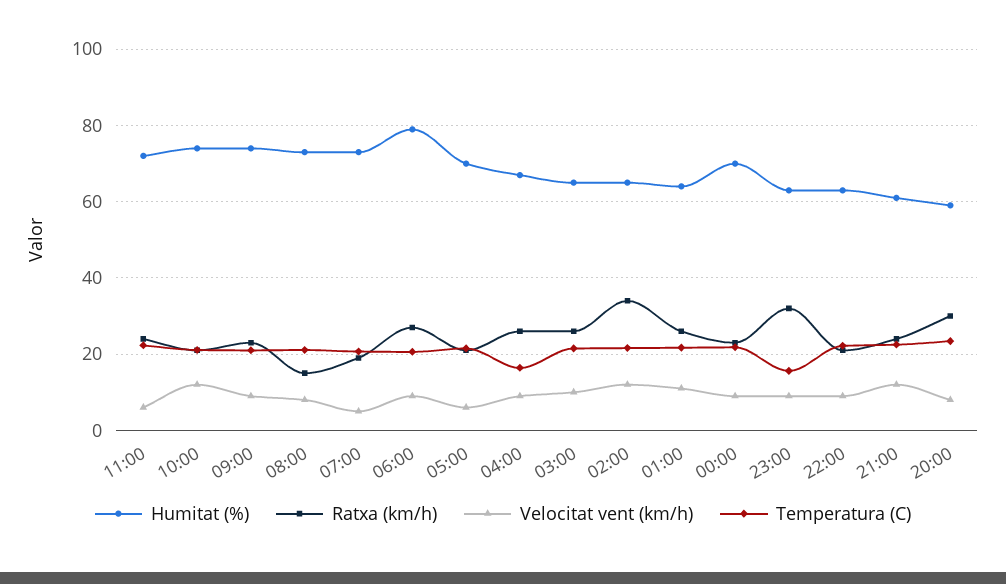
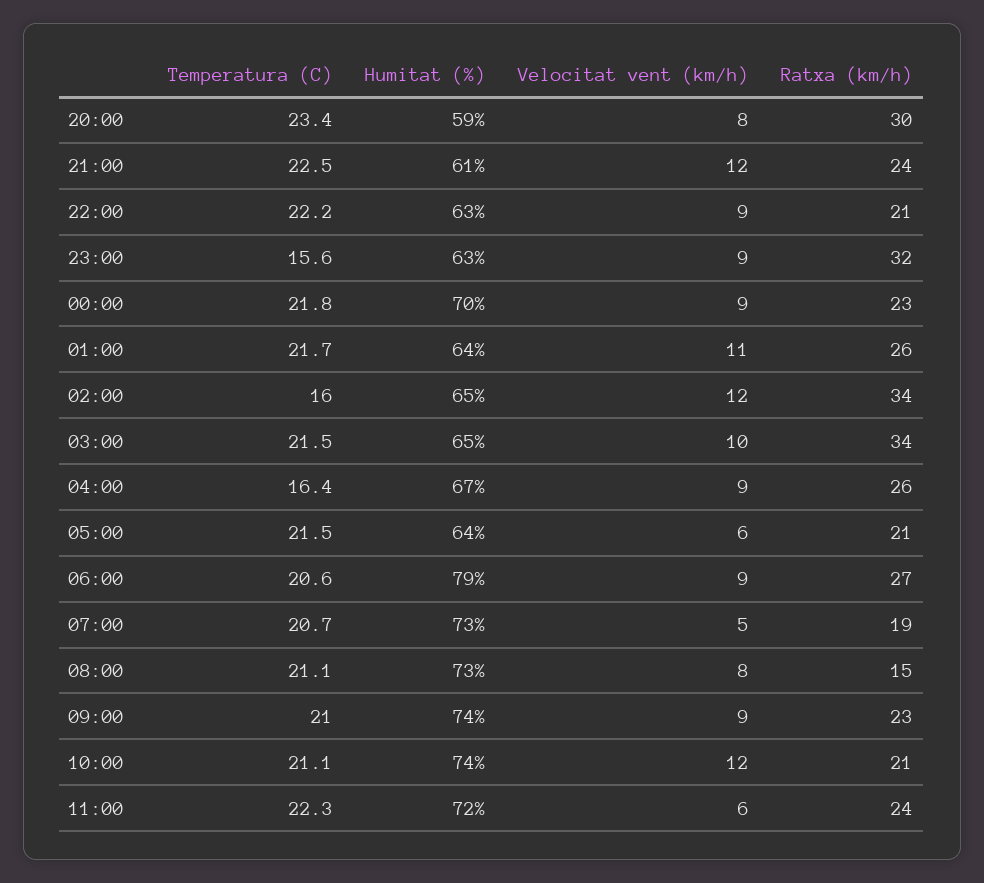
Humitat (%), 05:00: 70 -> 64
Ratxa (km/h), 03:00: 26 -> 34
Temperatura (C), 02:00: 22 -> 16

